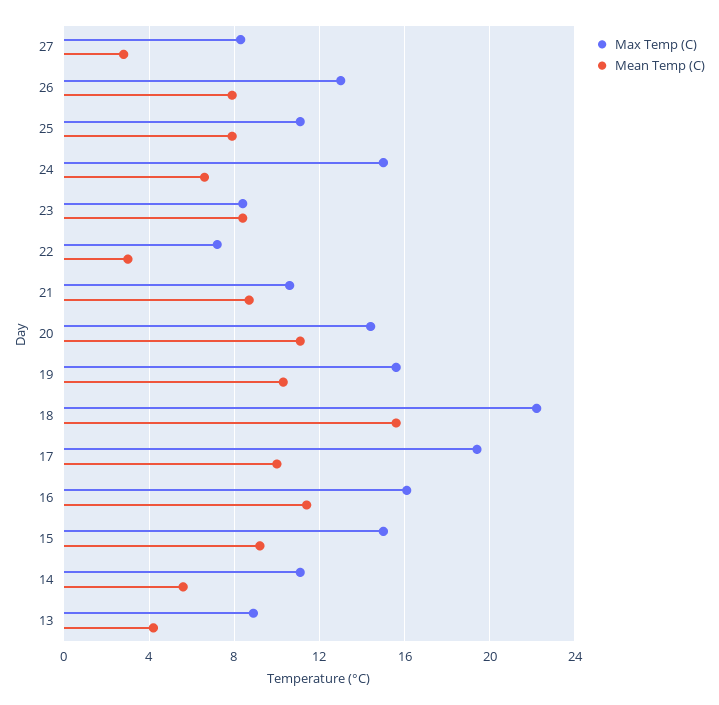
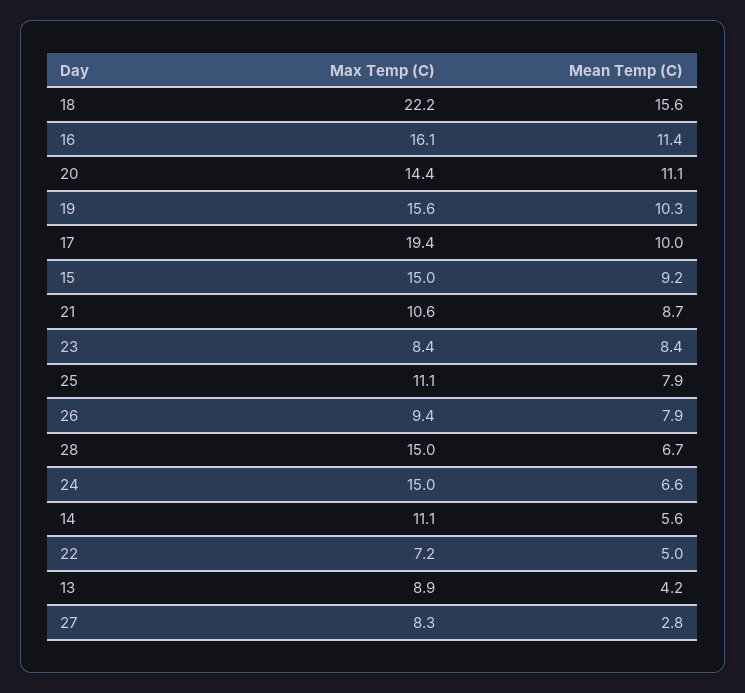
Max Temp (C), 26: 13 -> 9.4
Mean Temp (C), 22: 3 -> 5
Max Temp (C), 28: none -> 15
Mean Temp (C), 28: none -> 6.7

